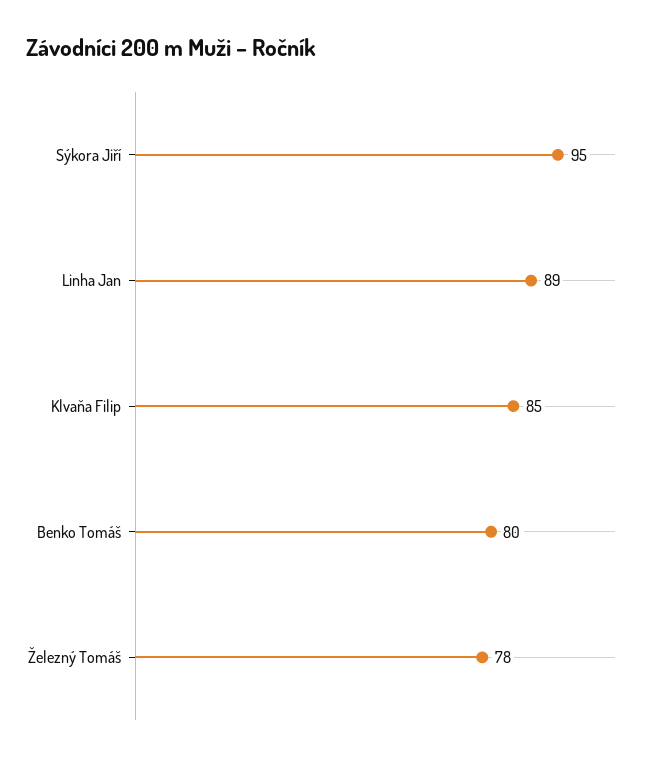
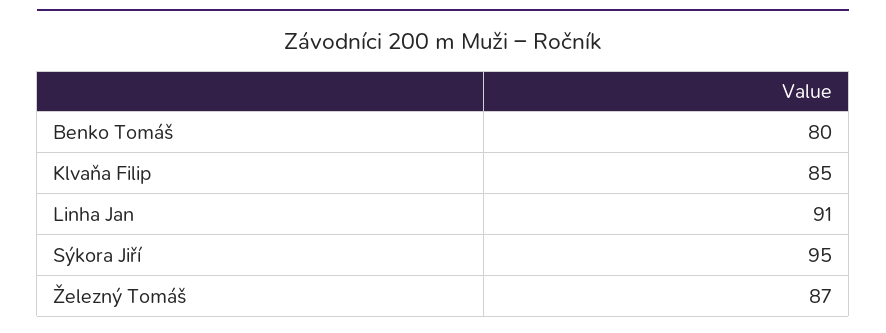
Linha Jan: 89 -> 91
Železný Tomáš: 78 -> 87

